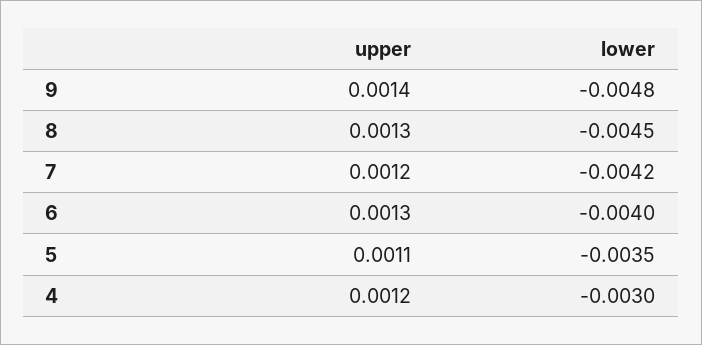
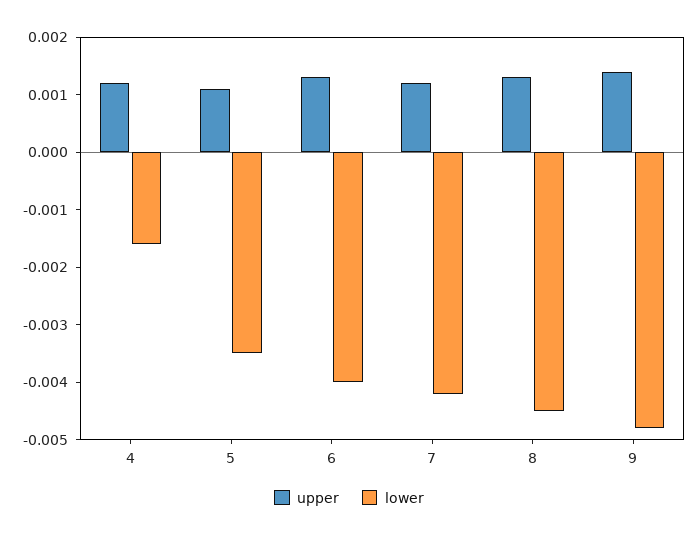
lower, 4: -0.003 -> -0.0015

